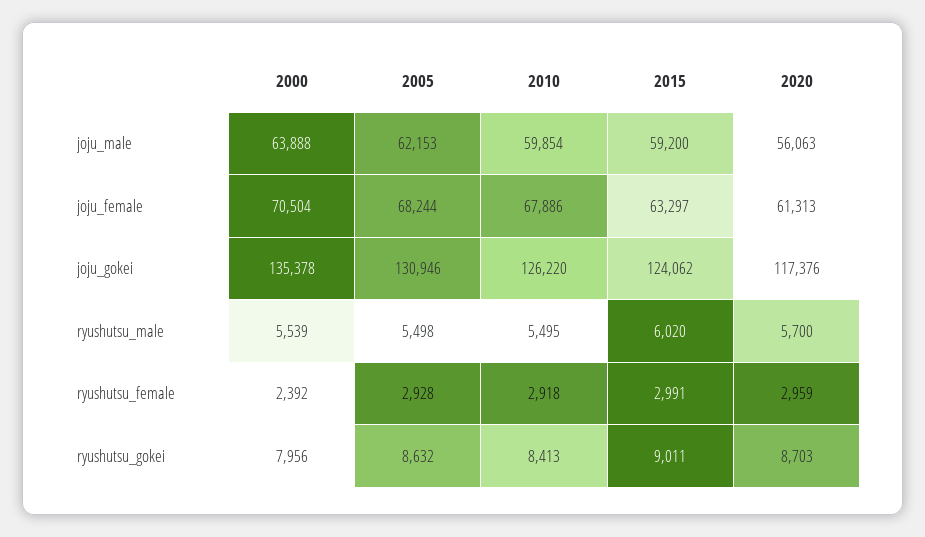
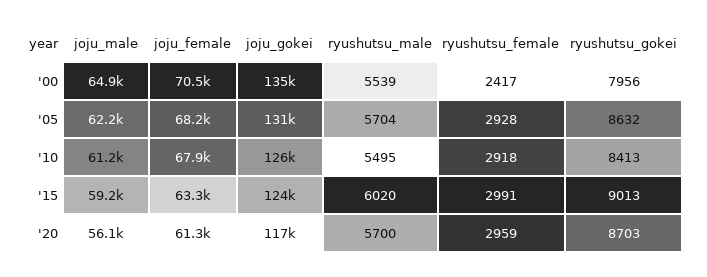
2000, joju_male: 63888 -> 64900
2010, joju_male: 59854 -> 61200
2005, ryushutsu_male: 5498 -> 5704
2000, ryushutsu_female: 2392 -> 2417
2015, ryushutsu_gokei: 9011 -> 9013

